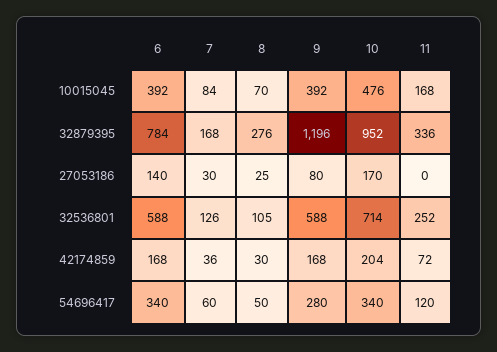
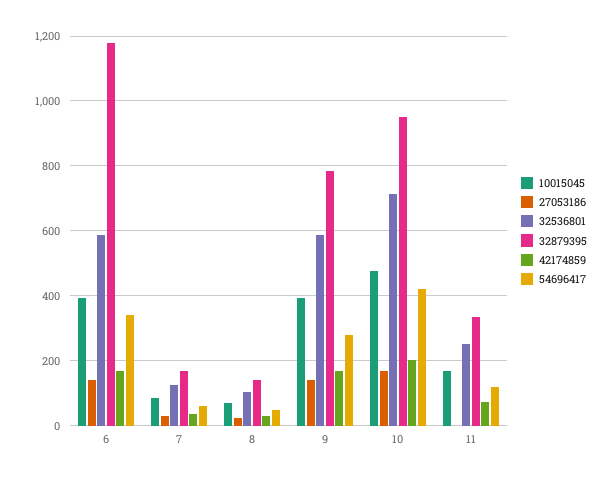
32879395, 6: 784 -> 1180
32879395, 8: 276 -> 140
32879395, 9: 1196 -> 780
27053186, 9: 80 -> 140
54696417, 10: 340 -> 420

